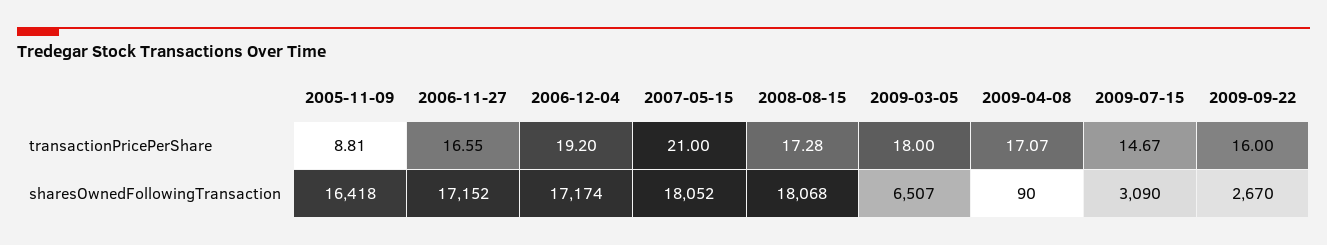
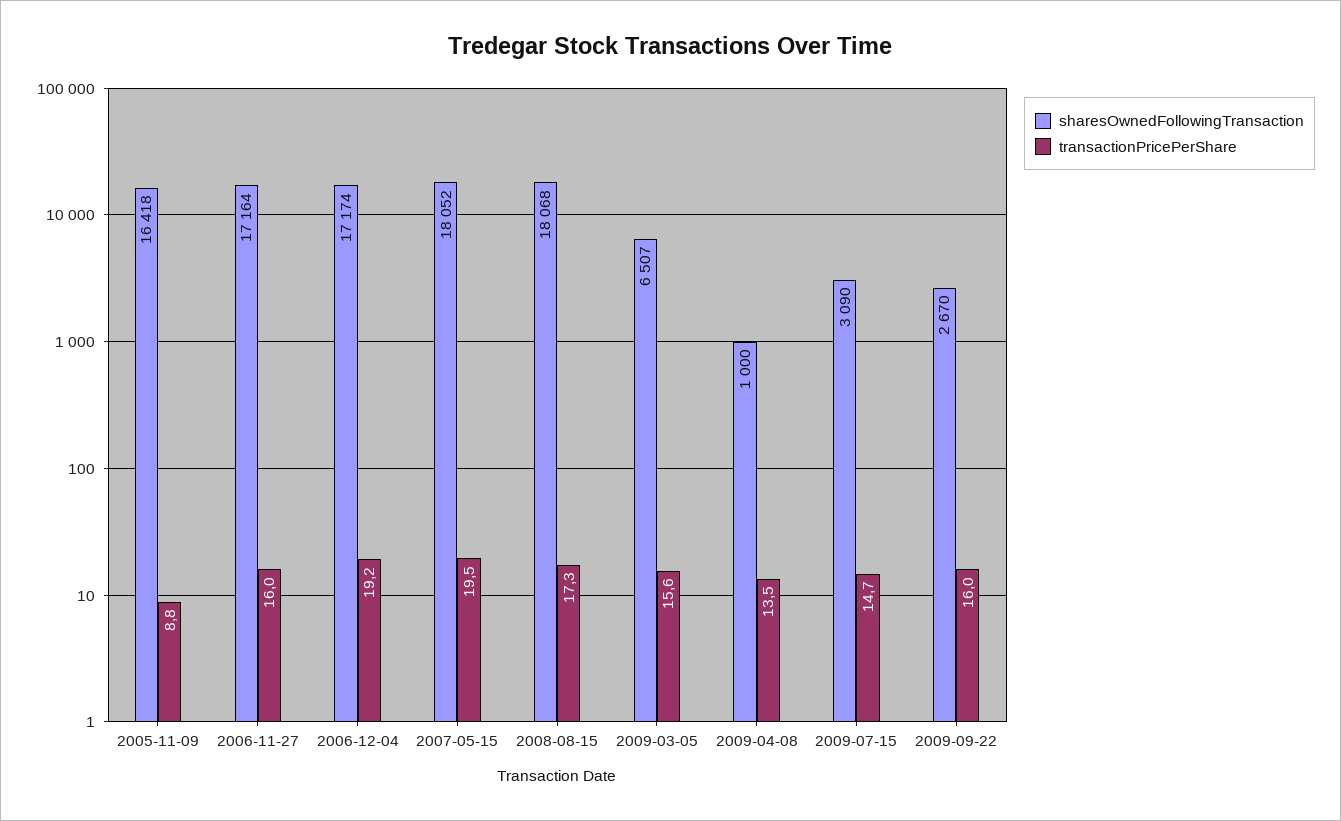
transactionPricePerShare, 2006-11-27: 16.55 -> 16
transactionPricePerShare, 2007-05-15: 21 -> 19.5
transactionPricePerShare, 2009-03-05: 18 -> 15.6
transactionPricePerShare, 2009-04-08: 17.07 -> 13.5
sharesOwnedFollowingTransaction, 2006-11-27: 17152 -> 17164
sharesOwnedFollowingTransaction, 2009-04-08: 90 -> 1000

